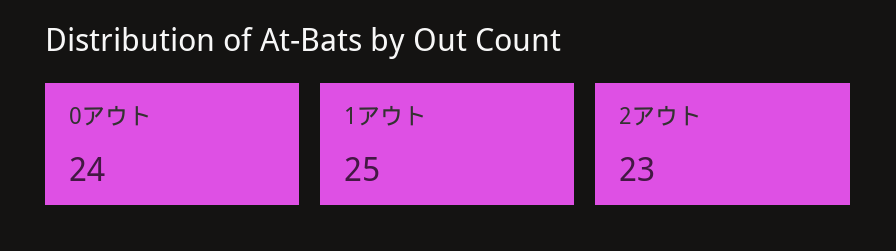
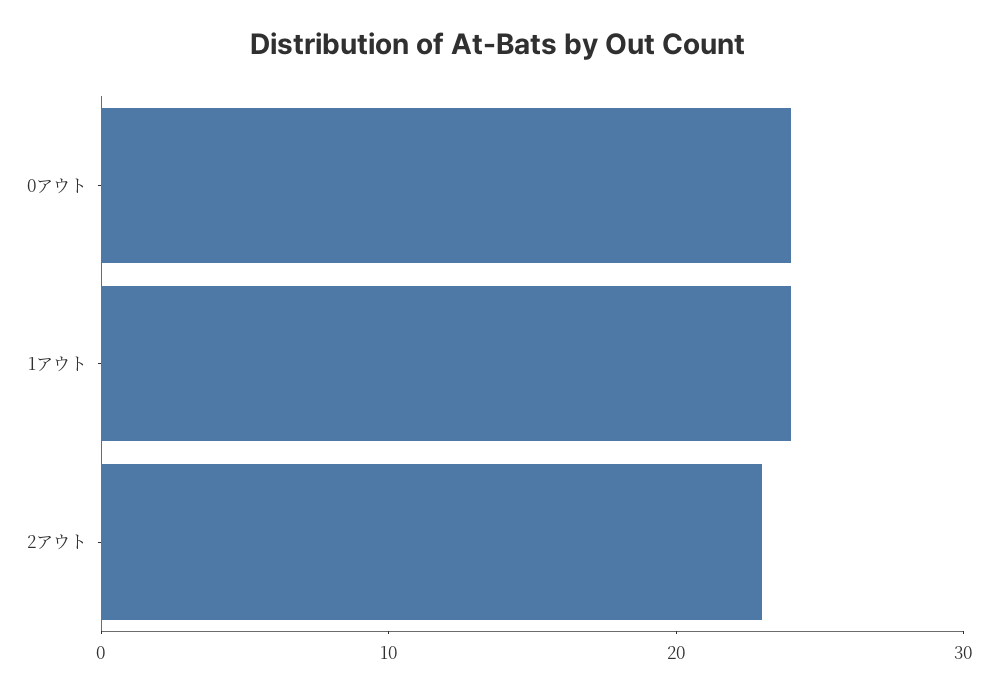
1アウト: 25 -> 24

